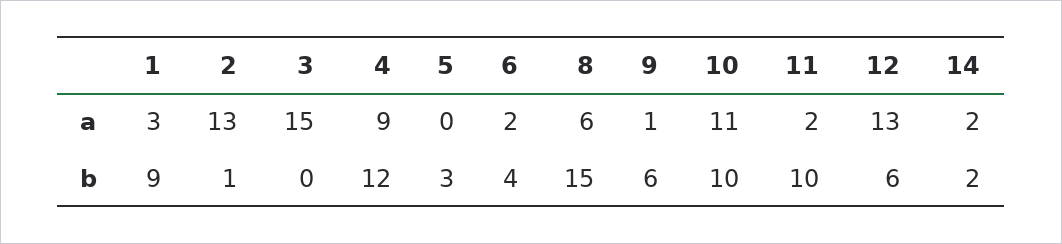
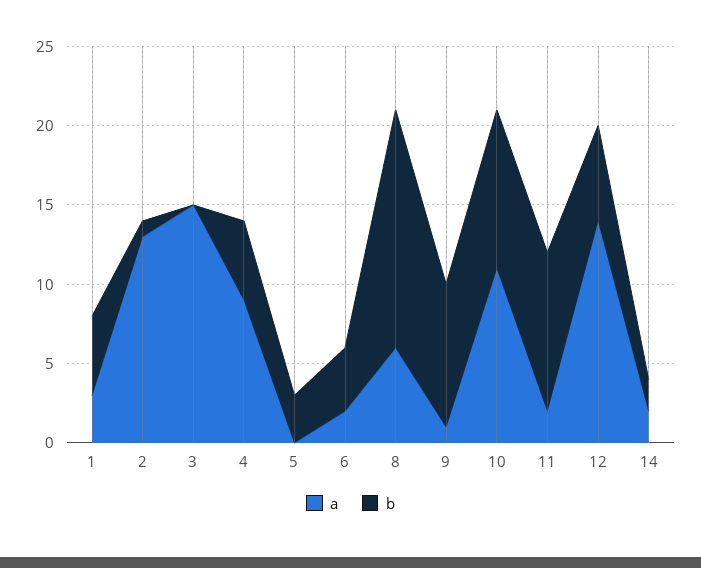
a, 12: 13 -> 14
b, 1: 9 -> 5
b, 4: 12 -> 5
b, 9: 6 -> 9

